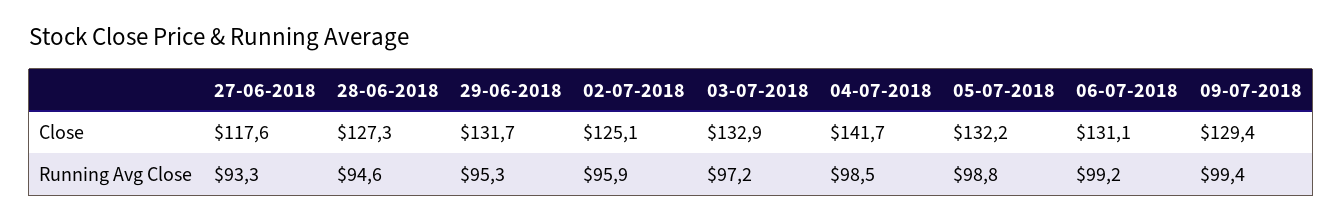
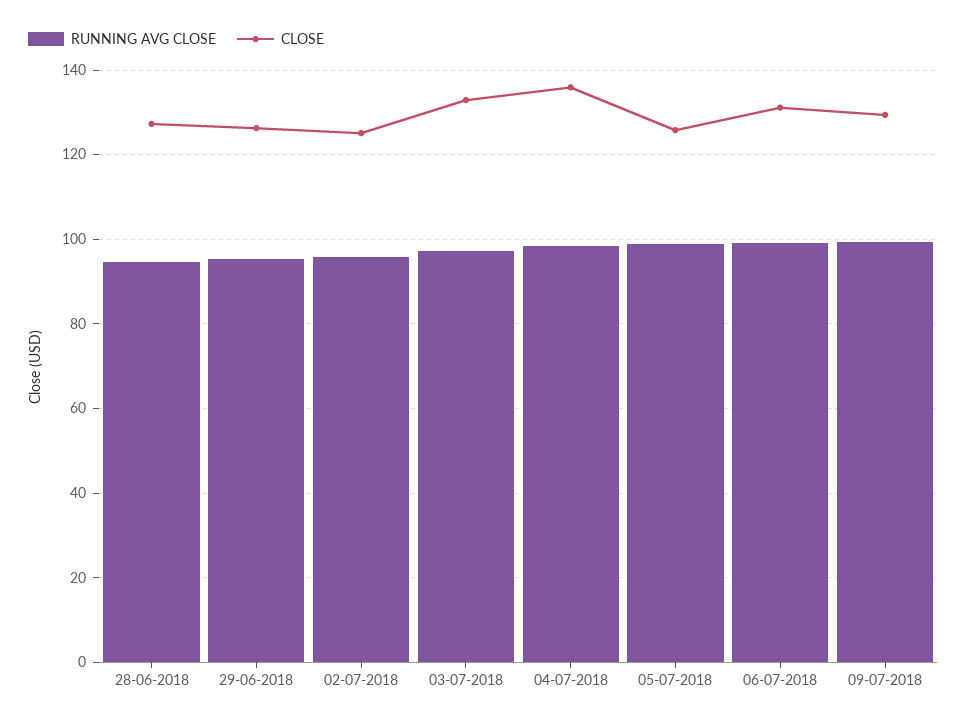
Close, 27-06-2018: 117.6 -> none
Close, 29-06-2018: 131.7 -> 126
Close, 04-07-2018: 141.7 -> 136
Close, 05-07-2018: 132.2 -> 126
Running Avg Close, 27-06-2018: 93.3 -> none

